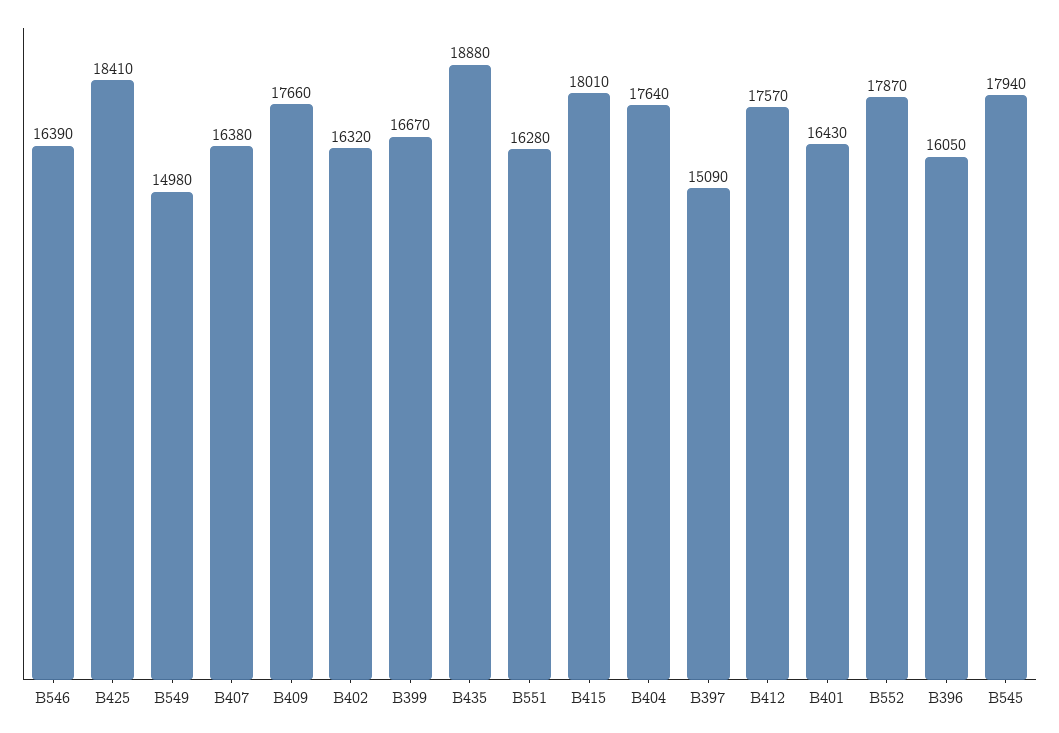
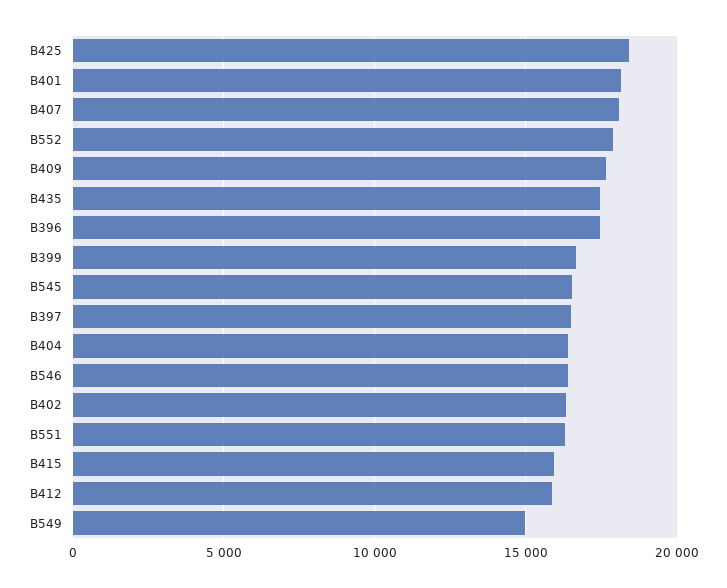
B407: 16380 -> 18000
B435: 18880 -> 17500
B415: 18010 -> 16000
B404: 17640 -> 16500
B397: 15090 -> 16500
B412: 17570 -> 16000
B401: 16430 -> 18000
B396: 16050 -> 17500
B545: 17940 -> 16500

